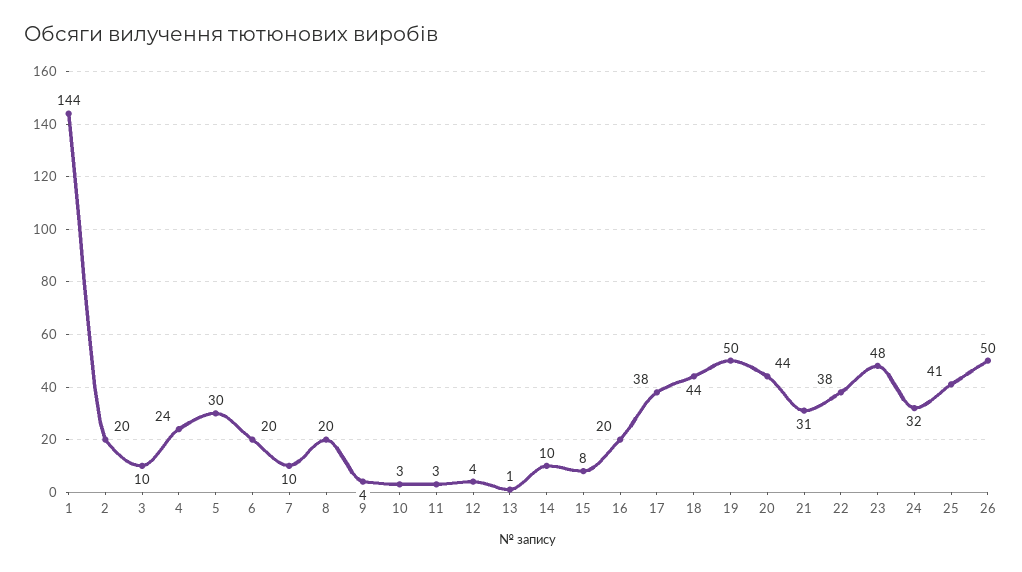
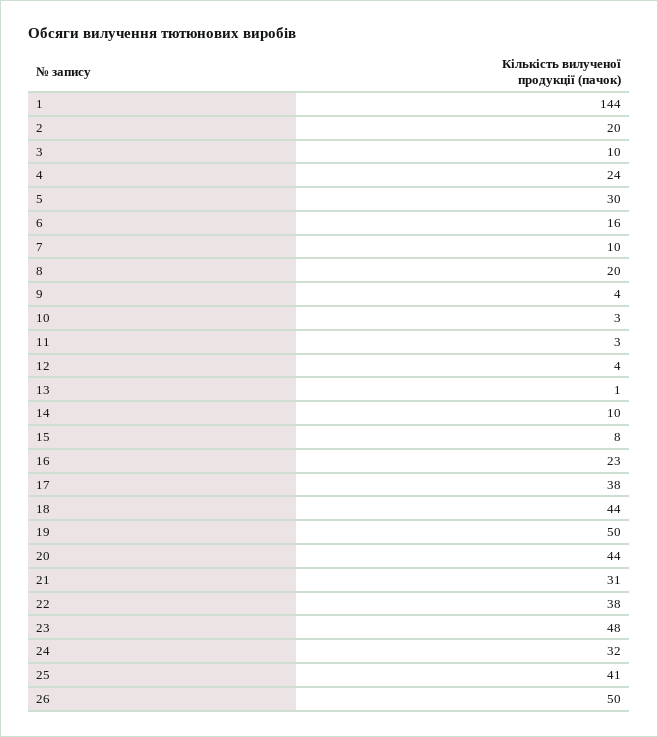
6: 20 -> 16
16: 20 -> 23

